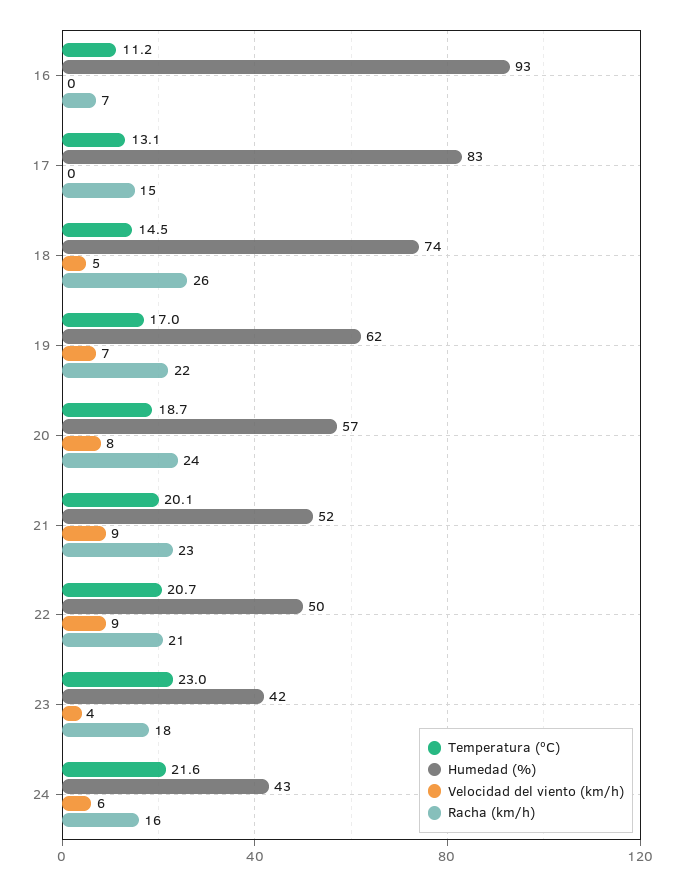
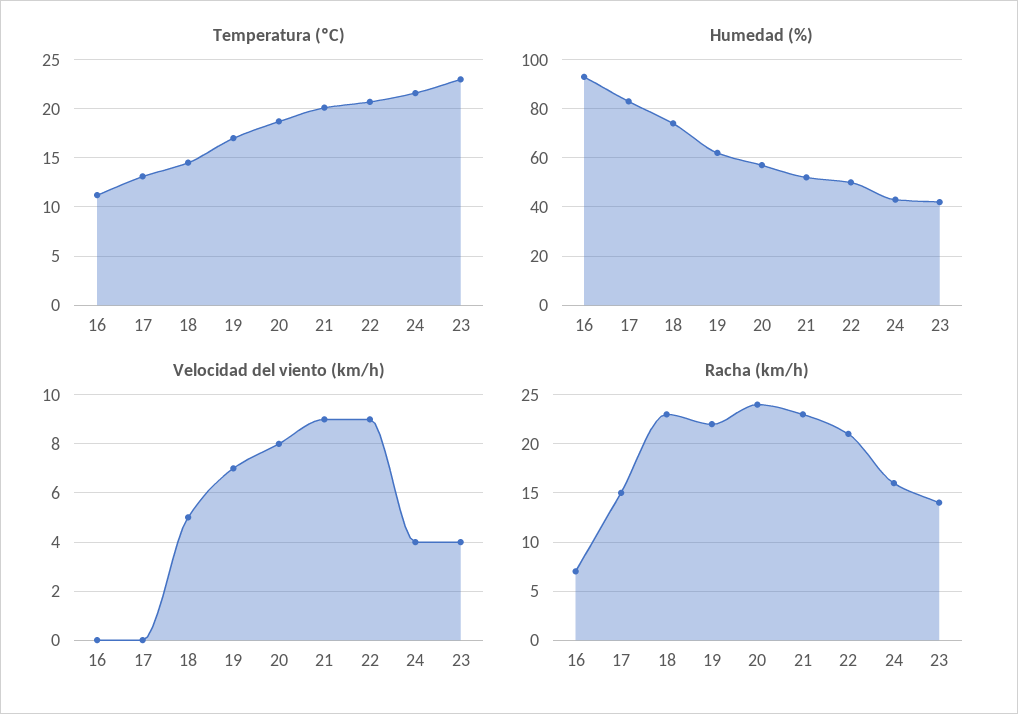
Racha (km/h), 18: 26 -> 23
Racha (km/h), 23: 18 -> 14
Velocidad del viento (km/h), 24: 6 -> 4

